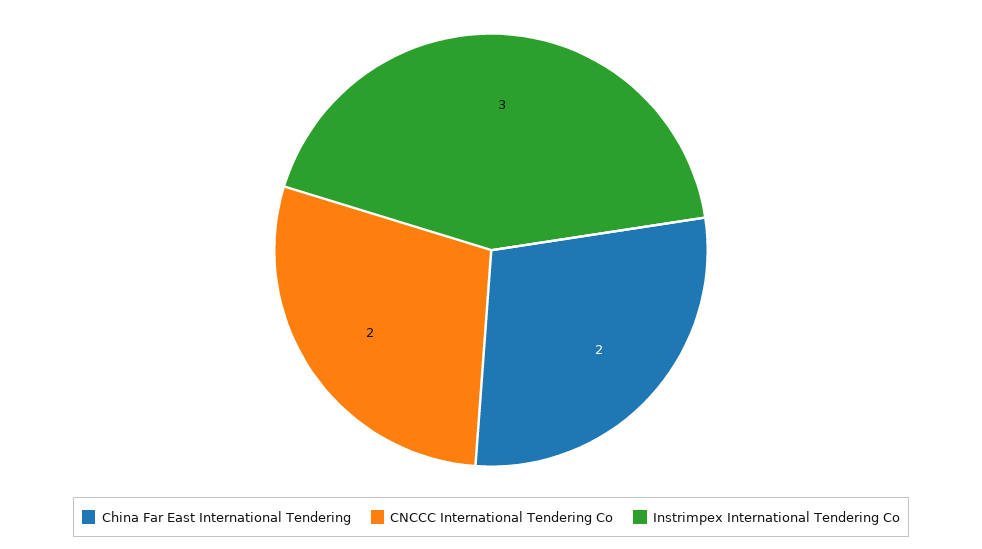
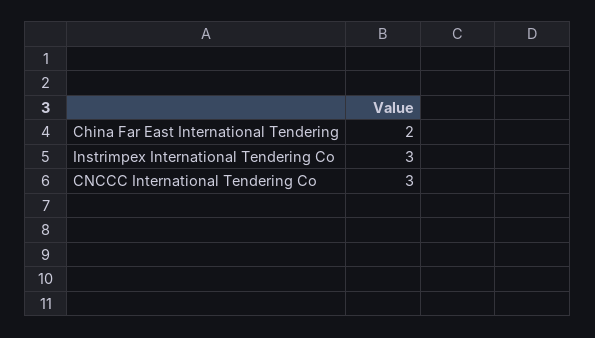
CNCCC International Tendering Co: 2 -> 3

